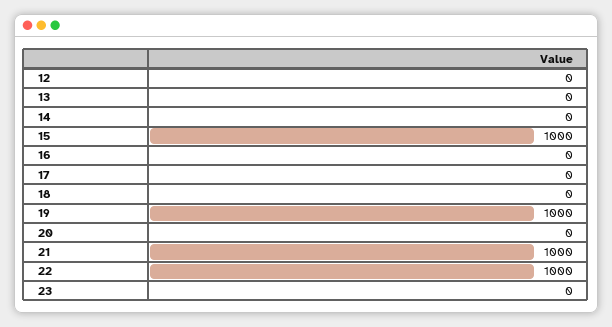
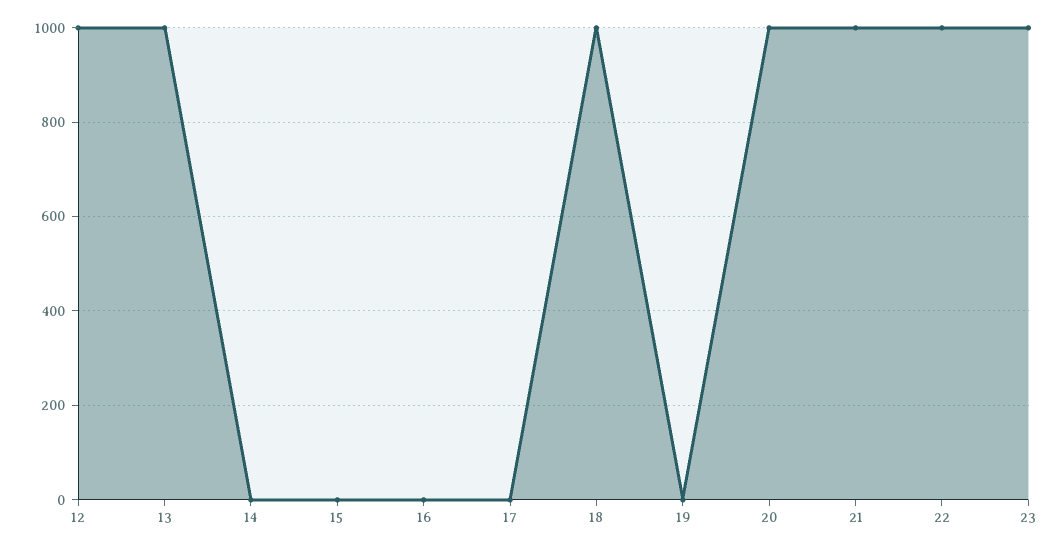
12: 0 -> 1000
13: 0 -> 1000
15: 1000 -> 0
18: 0 -> 1000
19: 1000 -> 0
20: 0 -> 1000
23: 0 -> 1000

